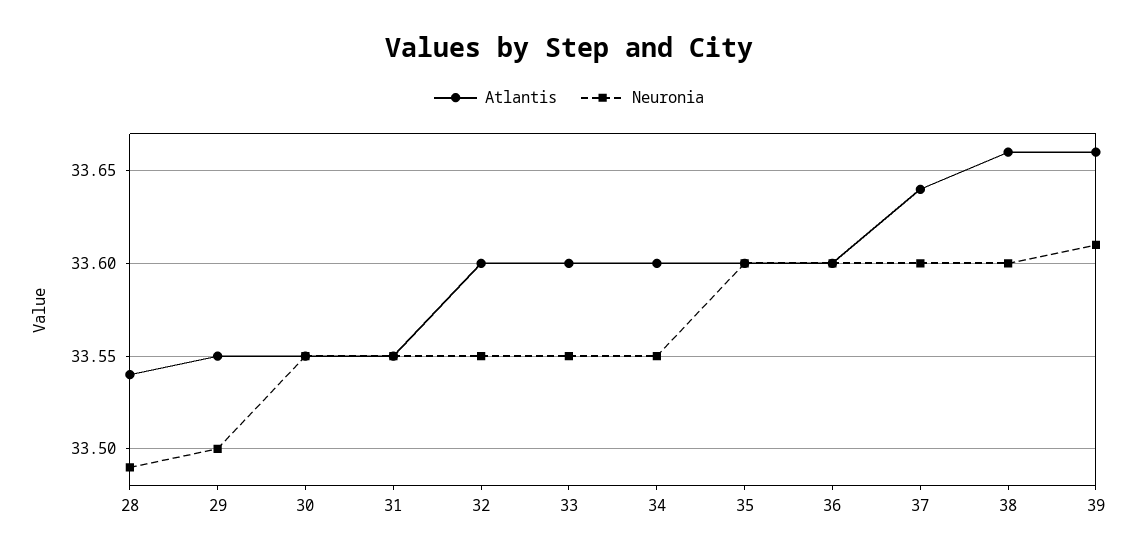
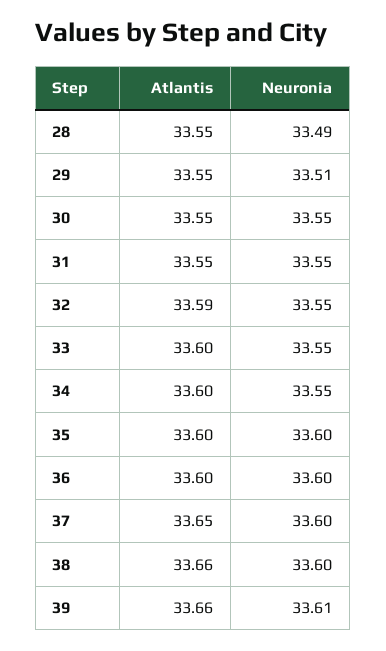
Atlantis, 28: 33.54 -> 33.55
Neuronia, 29: 33.5 -> 33.51
Atlantis, 32: 33.6 -> 33.59
Atlantis, 37: 33.64 -> 33.65

